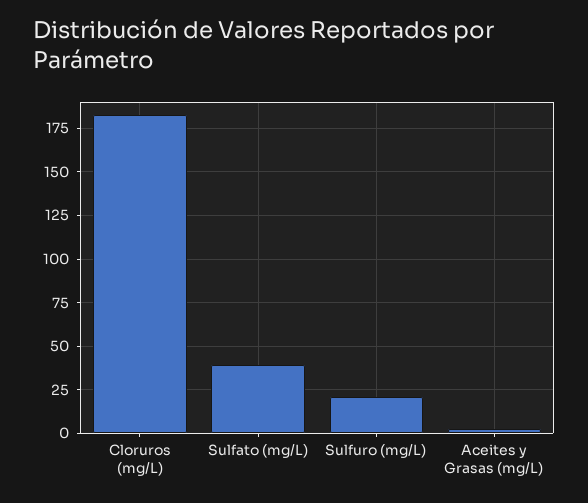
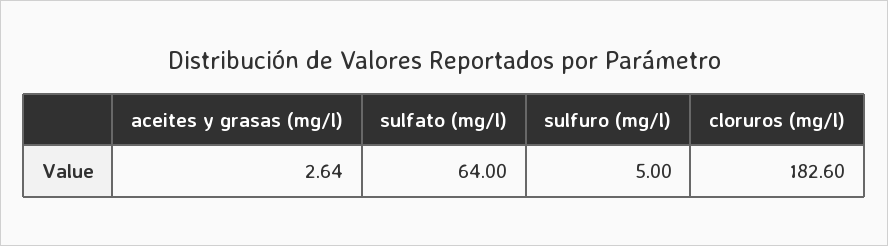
Sulfato (mg/L): 40 -> 64
Sulfuro (mg/L): 20 -> 5

